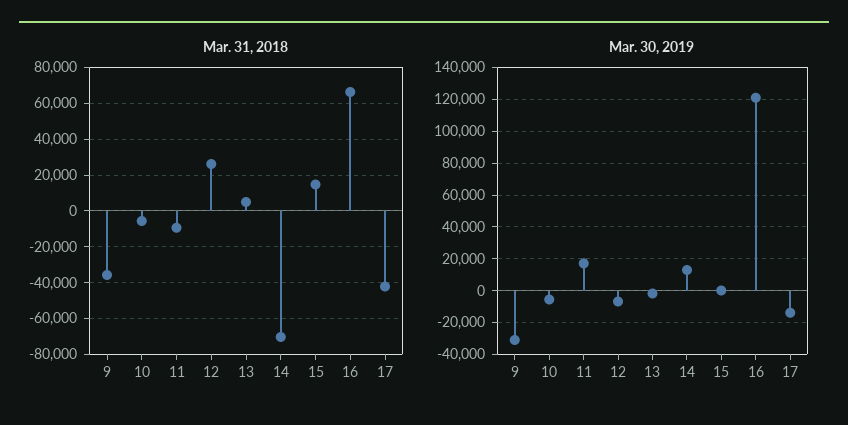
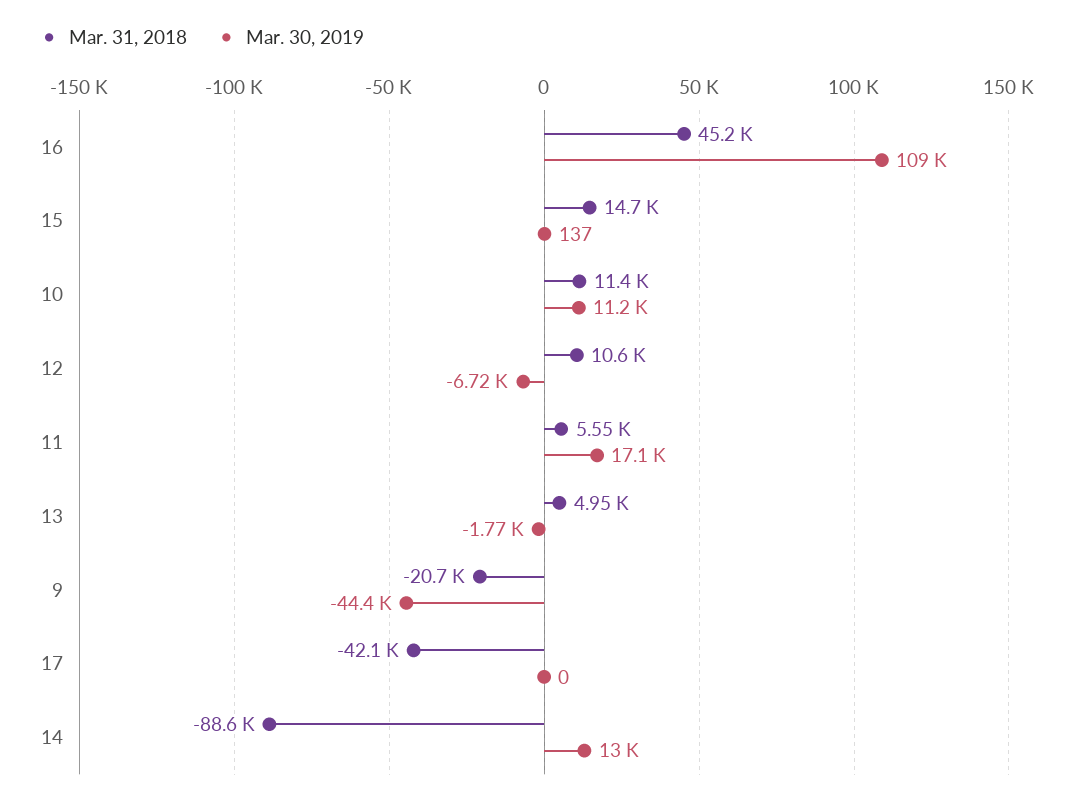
Mar. 31, 2018, 9: -35000 -> -20700
Mar. 31, 2018, 10: -5000 -> 11400
Mar. 31, 2018, 11: -10000 -> 5550
Mar. 31, 2018, 12: 25000 -> 10600
Mar. 31, 2018, 14: -70000 -> -88600
Mar. 31, 2018, 16: 65000 -> 45200
Mar. 30, 2019, 9: -30000 -> -44400
Mar. 30, 2019, 10: -5000 -> 11200
Mar. 30, 2019, 16: 120000 -> 109000
Mar. 30, 2019, 17: -15000 -> 0

